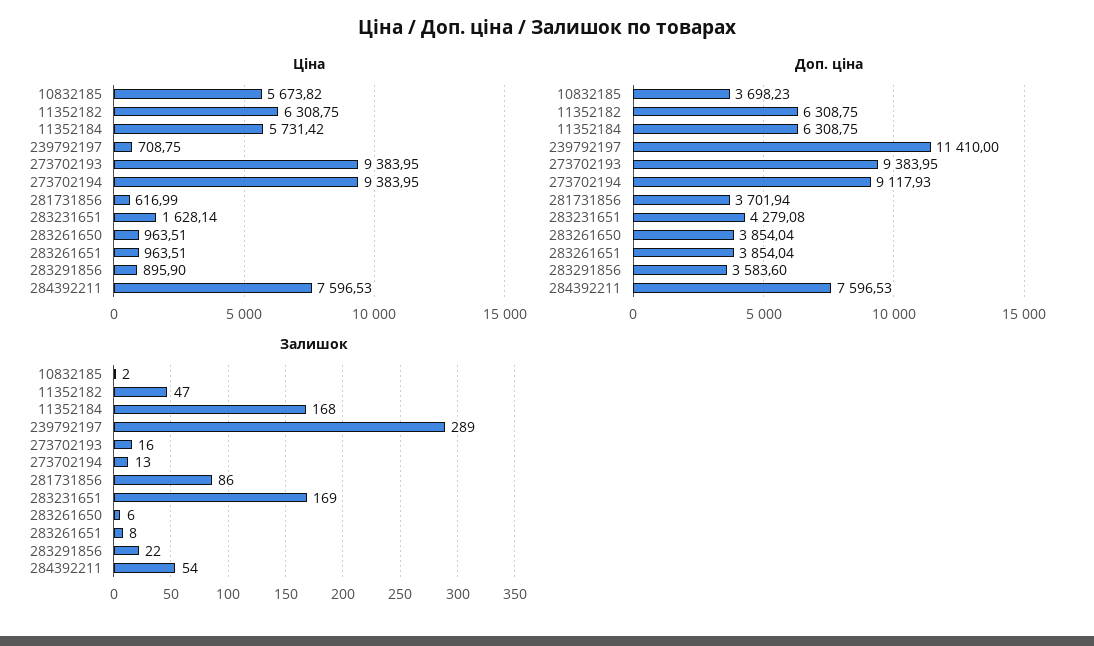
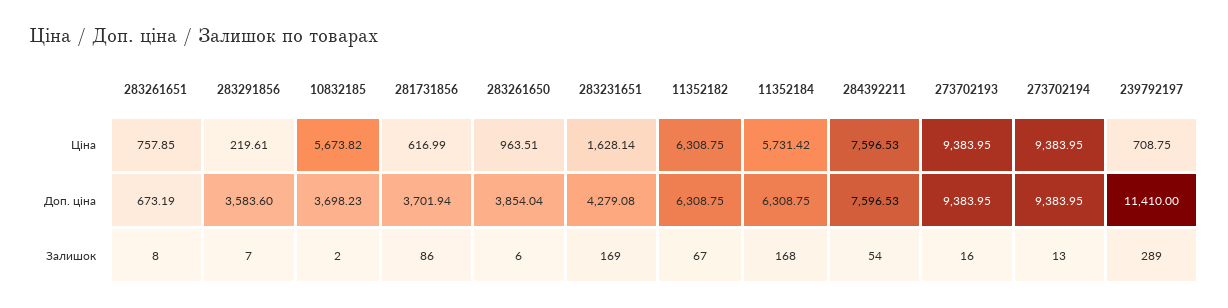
Ціна, 283261651: 963.51 -> 757.85
Ціна, 283291856: 895.9 -> 219.61
Доп. ціна, 273702194: 9117.93 -> 9383.95
Доп. ціна, 283261651: 3854.04 -> 673.19
Залишок, 11352182: 47 -> 67
Залишок, 283291856: 22 -> 7

